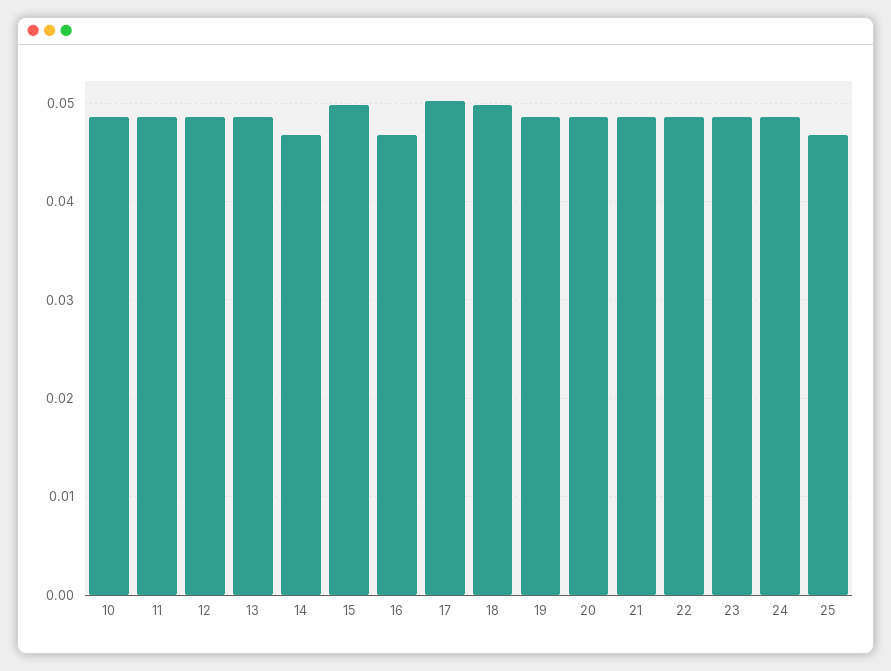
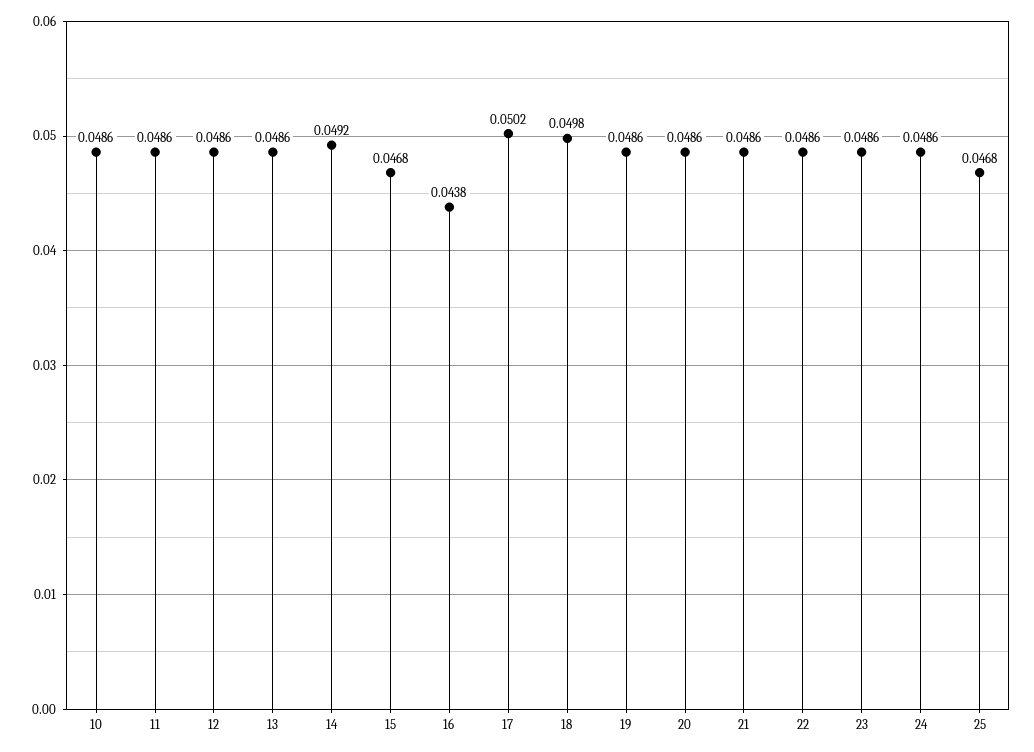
14: 0.047 -> 0.0492
15: 0.05 -> 0.0468
16: 0.047 -> 0.0438

